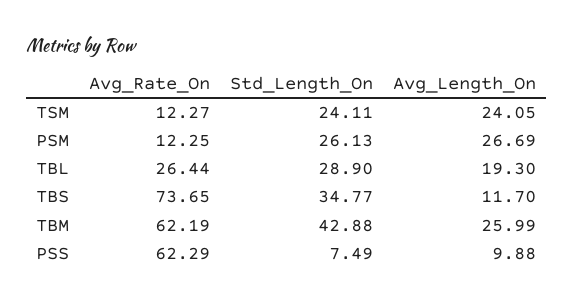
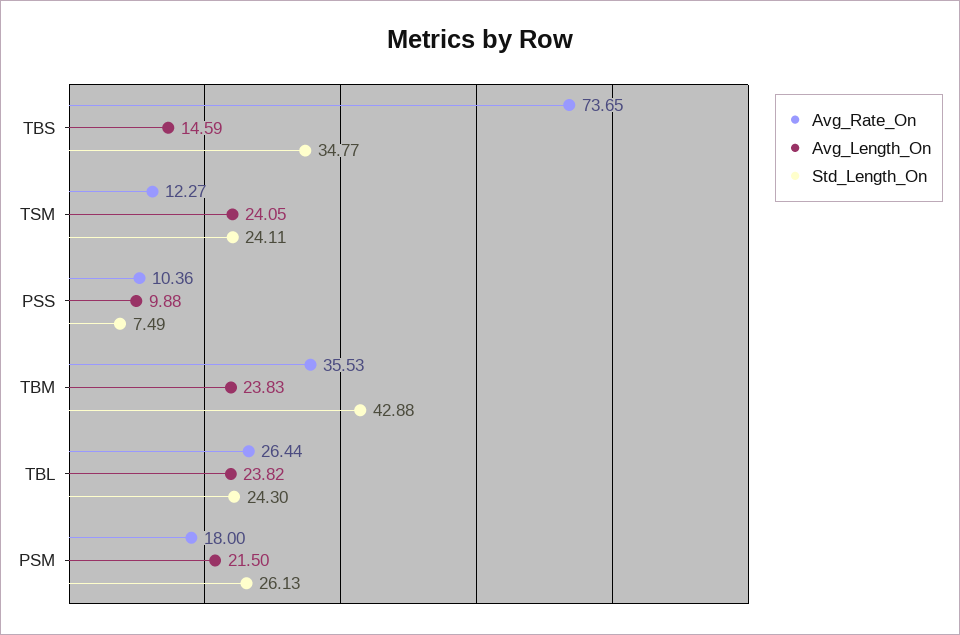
Avg_Rate_On, PSM: 12.25 -> 18
Avg_Length_On, PSM: 26.69 -> 21.5
Std_Length_On, TBL: 28.9 -> 24.3
Avg_Length_On, TBL: 19.3 -> 23.82
Avg_Length_On, TBS: 11.7 -> 14.59
Avg_Rate_On, TBM: 62.19 -> 35.53
Avg_Length_On, TBM: 25.99 -> 23.83
Avg_Rate_On, PSS: 62.29 -> 10.36

